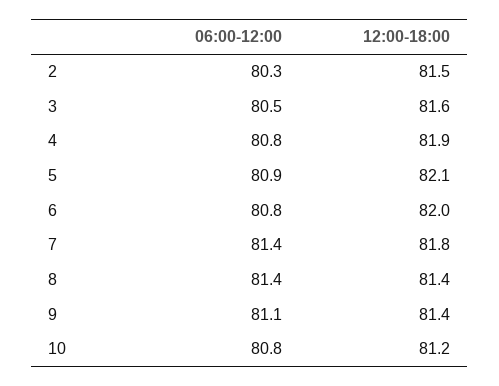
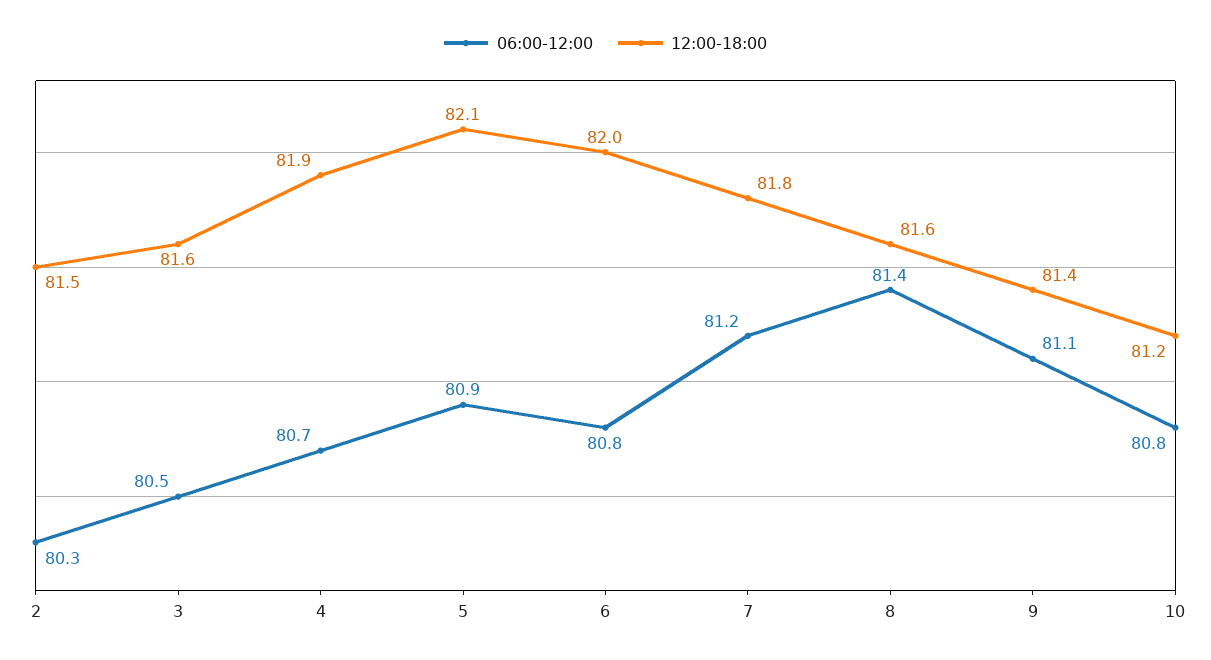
06:00-12:00, 4: 80.8 -> 80.7
06:00-12:00, 7: 81.4 -> 81.2
12:00-18:00, 8: 81.4 -> 81.6

